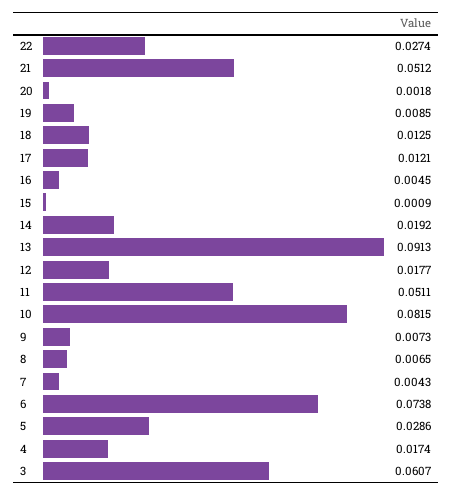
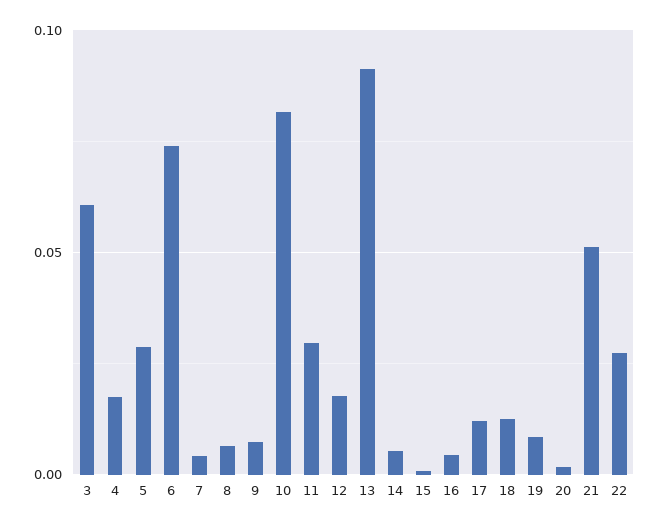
14: 0.0192 -> 0.005
11: 0.0511 -> 0.03

